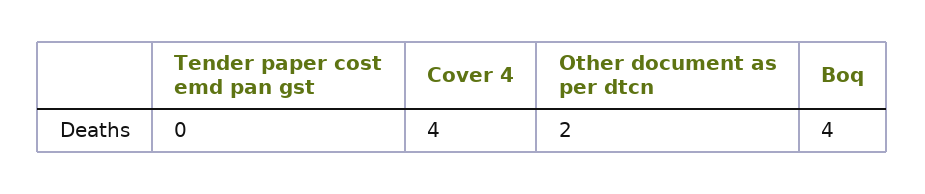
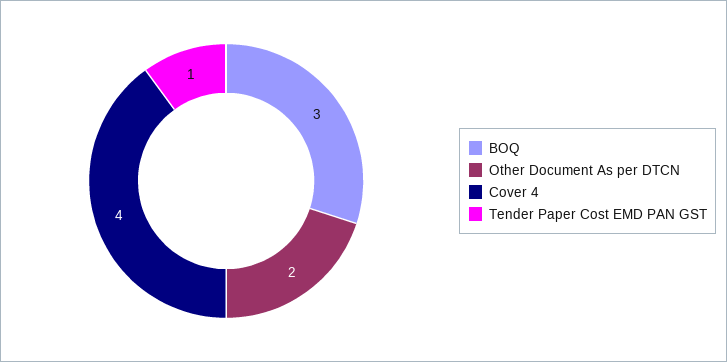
Tender paper cost emd pan gst: 0 -> 1
Boq: 4 -> 3

